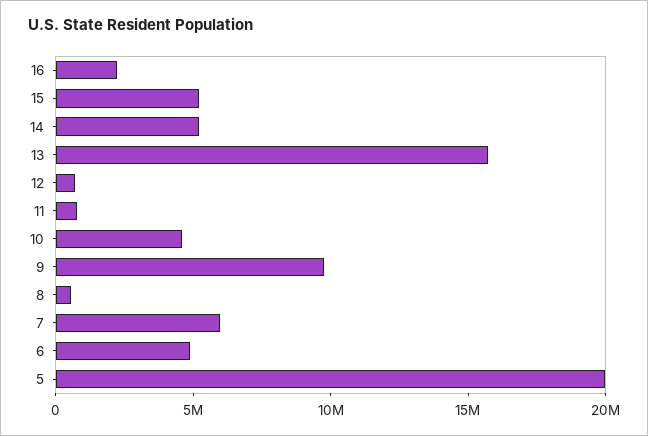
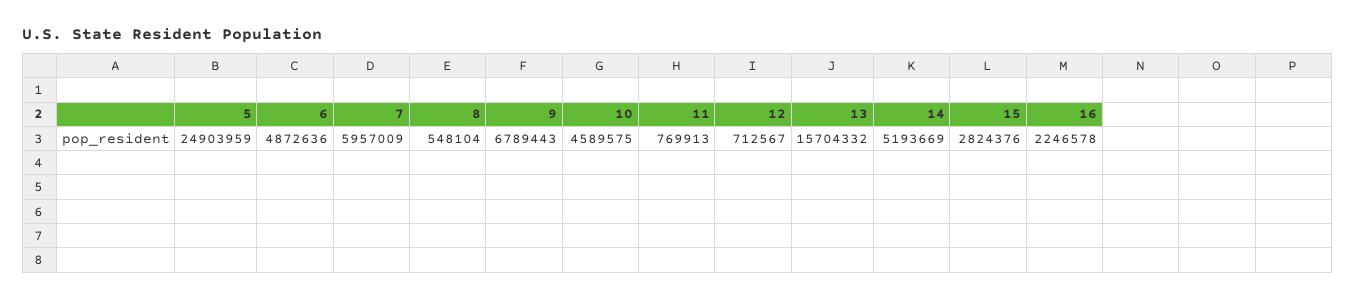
15: 5000000 -> 2824376
9: 10000000 -> 6789443
5: 20000000 -> 24903959

